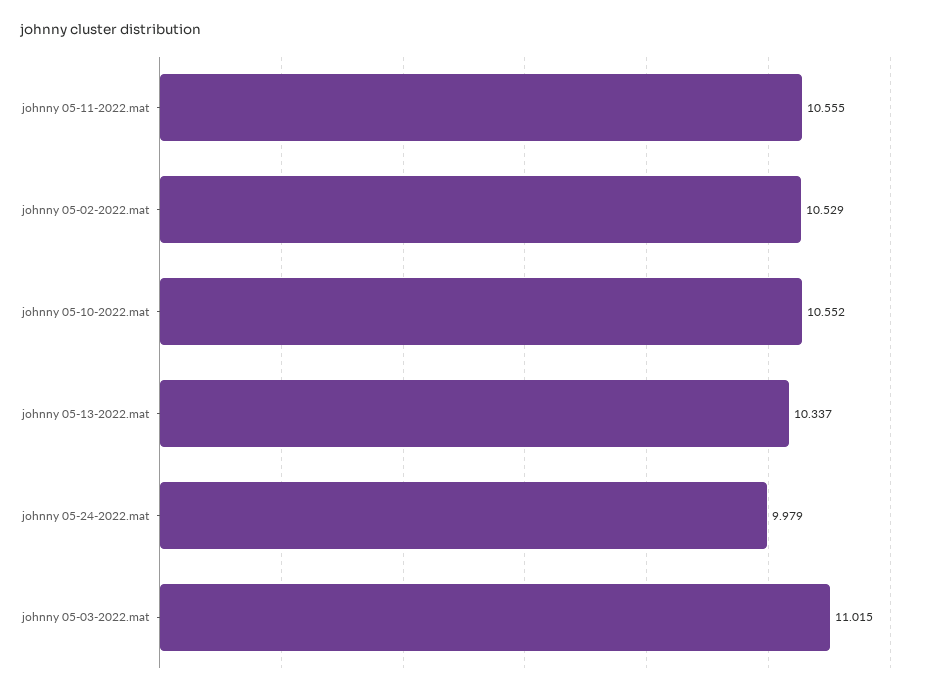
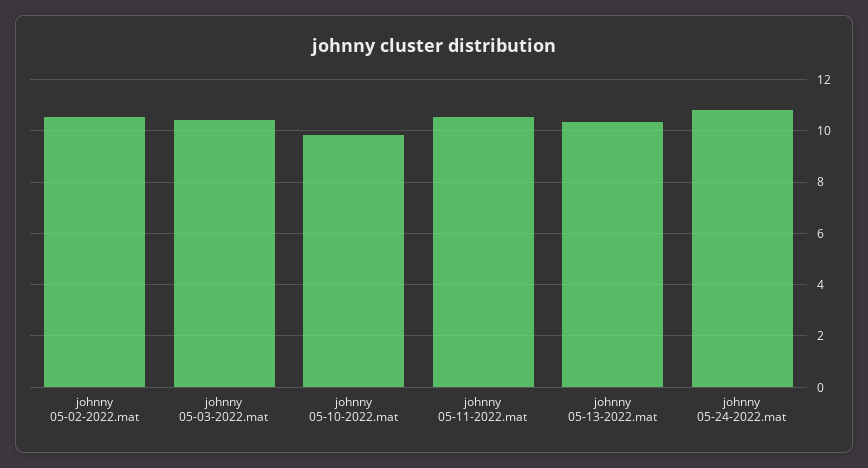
johnny 05-10-2022.mat: 10.552 -> 9.75
johnny 05-24-2022.mat: 9.979 -> 10.75
johnny 05-03-2022.mat: 11.015 -> 10.5

